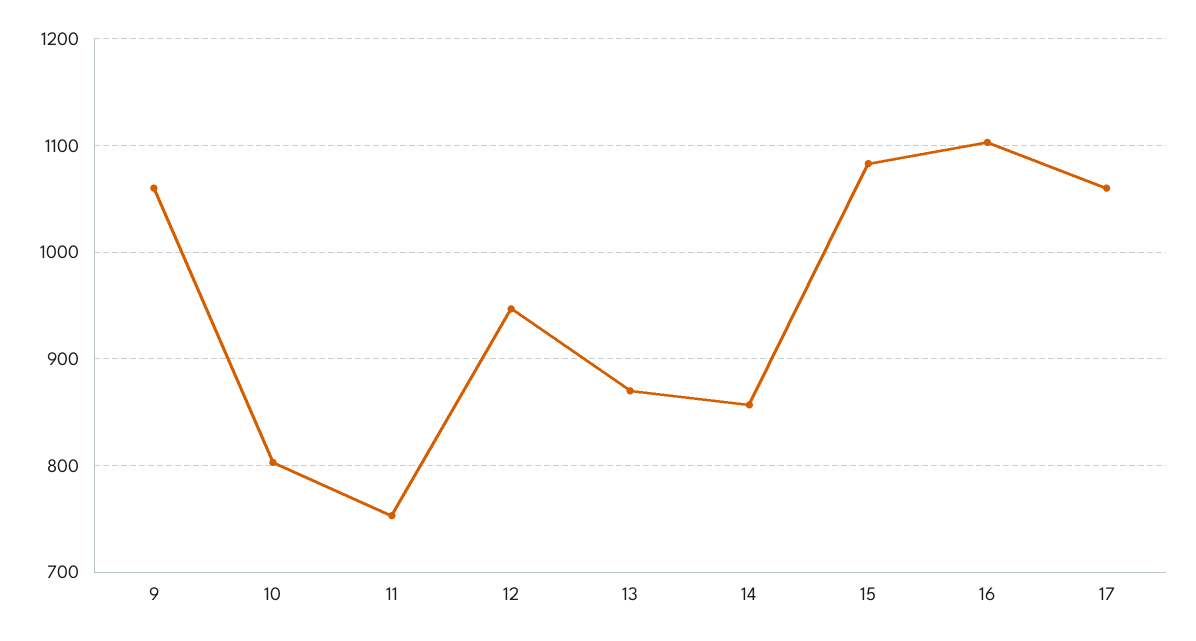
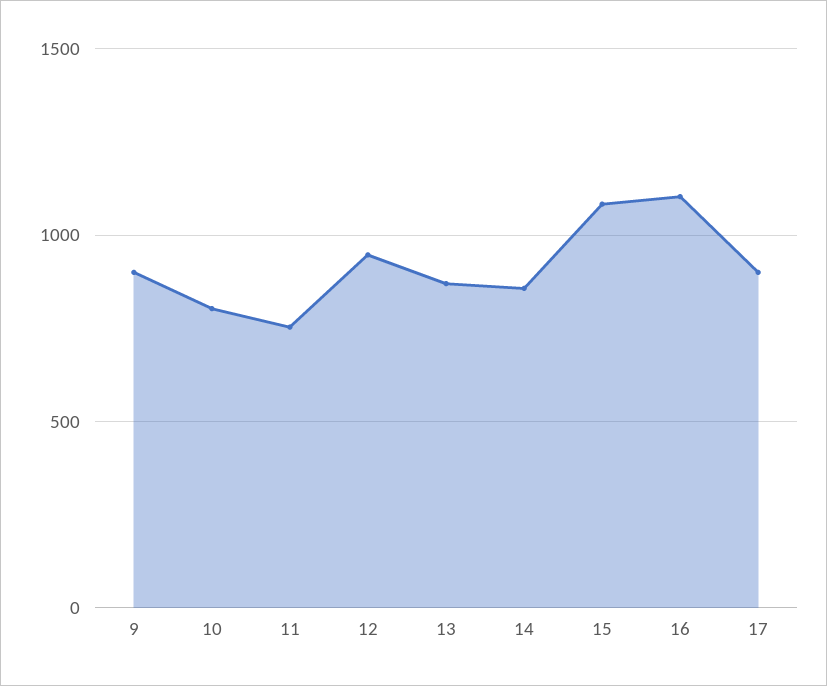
9: 1060 -> 900
17: 1060 -> 900

